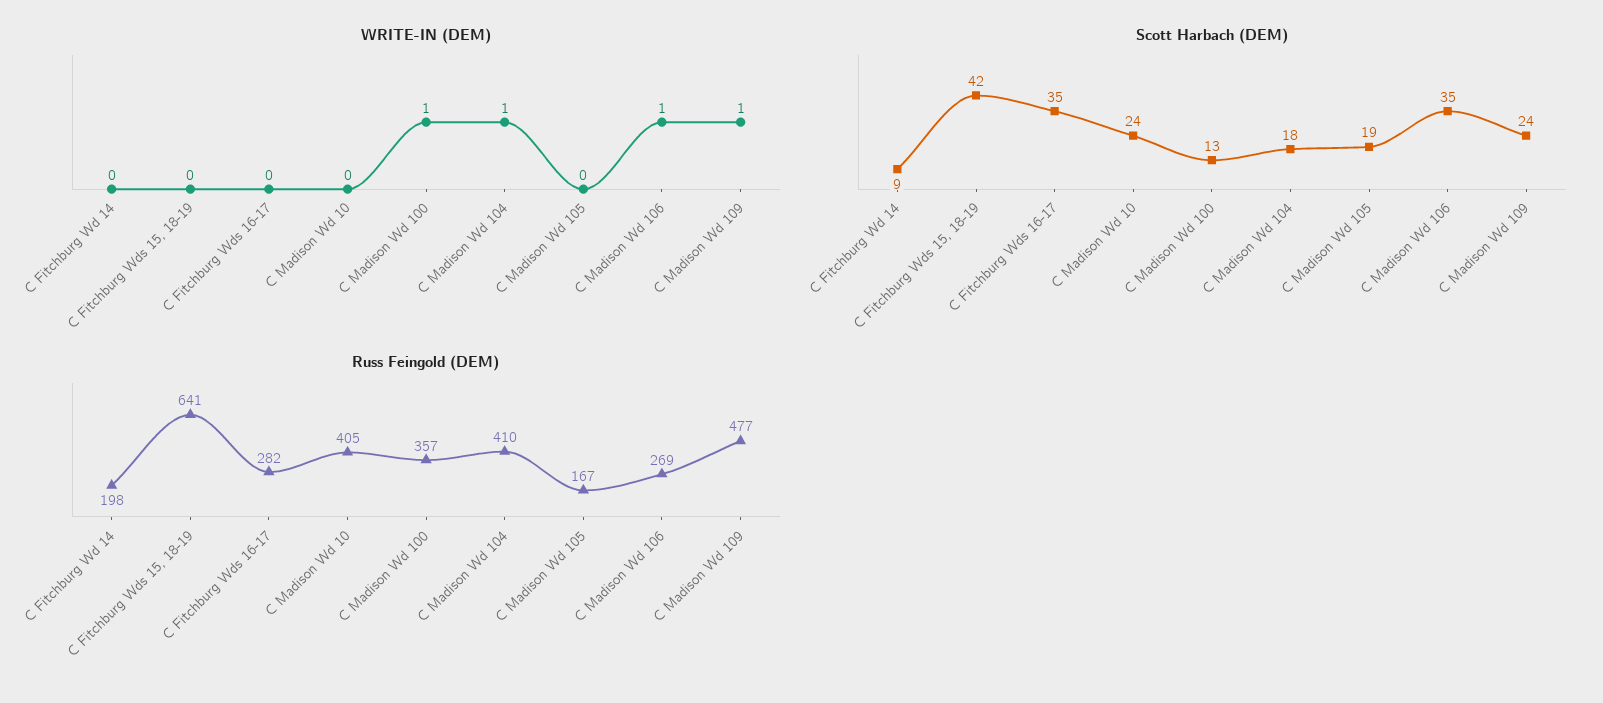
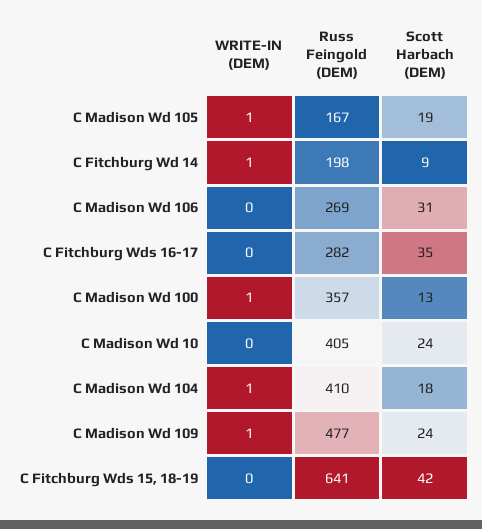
WRITE-IN (DEM), C Fitchburg Wd 14: 0 -> 1
WRITE-IN (DEM), C Madison Wd 105: 0 -> 1
WRITE-IN (DEM), C Madison Wd 106: 1 -> 0
Scott Harbach (DEM), C Madison Wd 106: 35 -> 31

